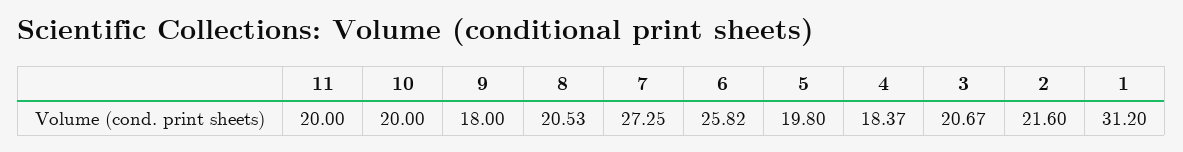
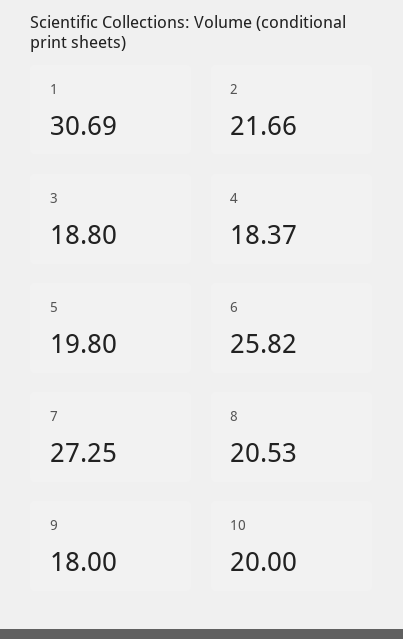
11: 20 -> none
3: 20.67 -> 18.8
2: 21.6 -> 21.66
1: 31.2 -> 30.69

